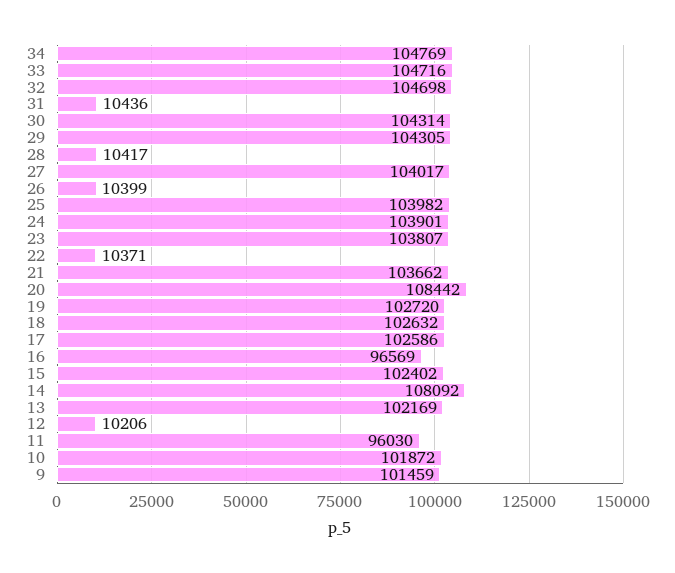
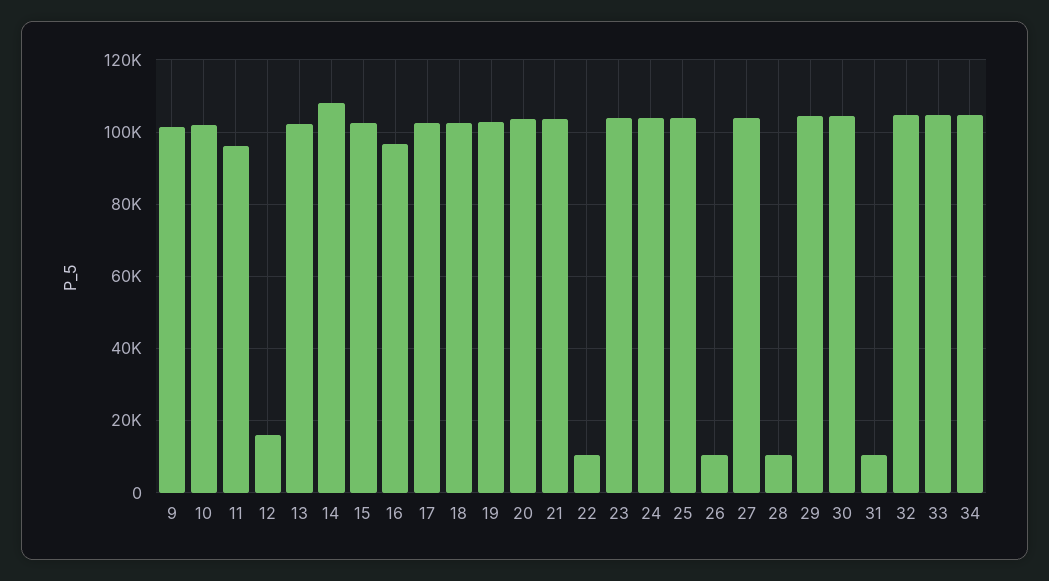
20: 108442 -> 104000
12: 10206 -> 16000

